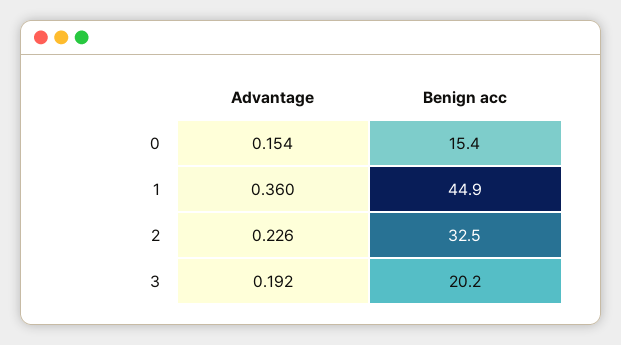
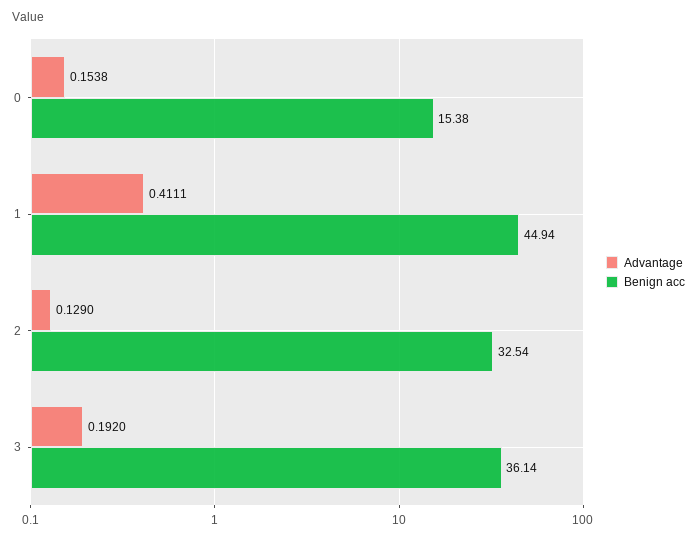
Advantage, 1: 0.36 -> 0.4111
Advantage, 2: 0.226 -> 0.129
Benign acc, 3: 20.2 -> 36.14

